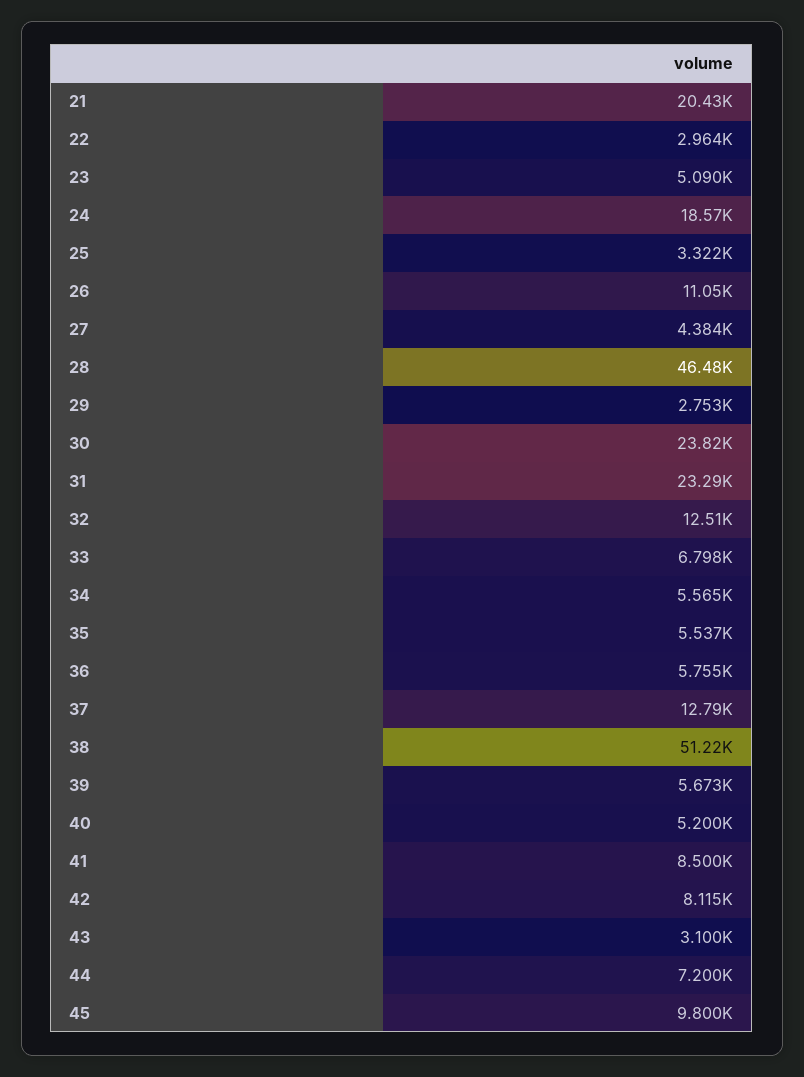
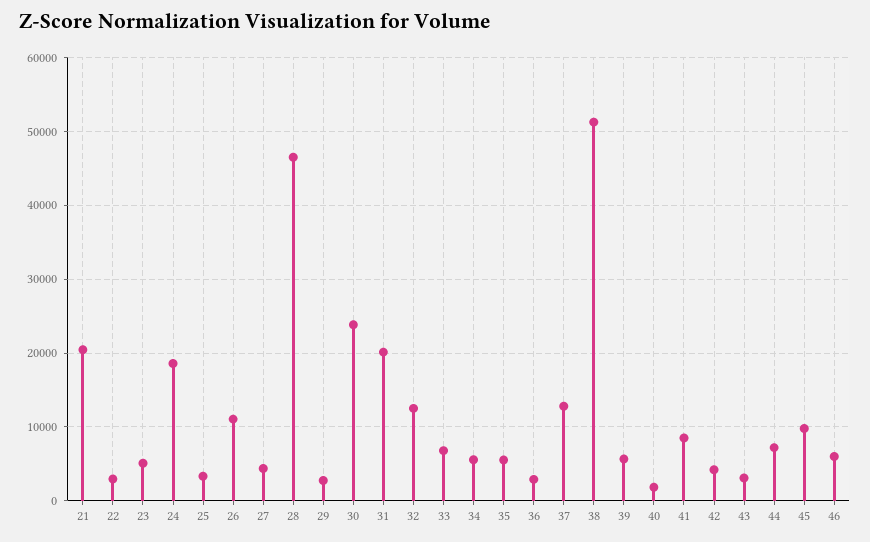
31: 23290 -> 20000
36: 5755 -> 3000
40: 5200 -> 2000
42: 8115 -> 4000
46: none -> 6000

